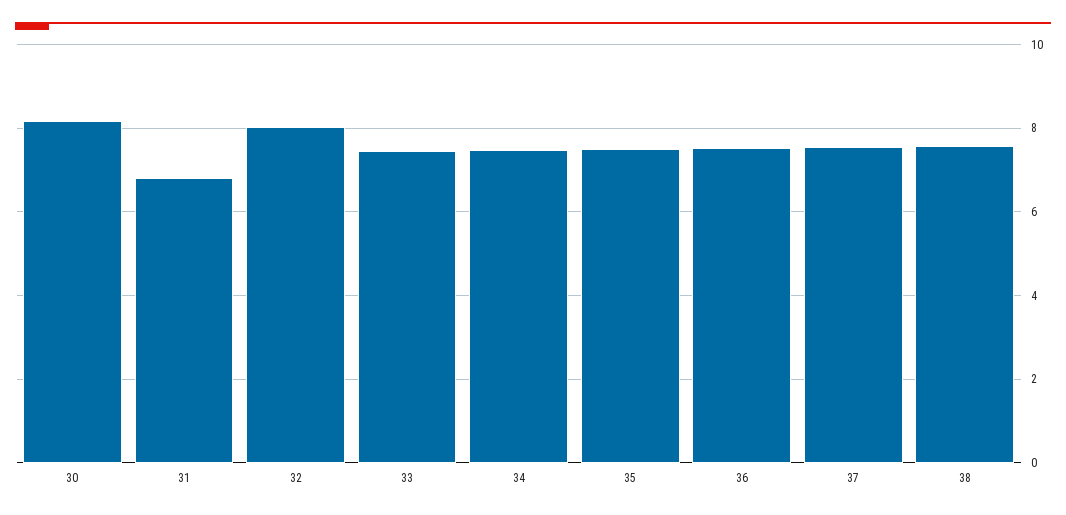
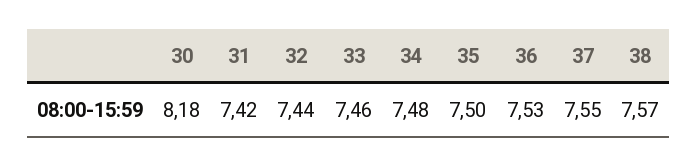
31: 6.8 -> 7.42
32: 8 -> 7.44

